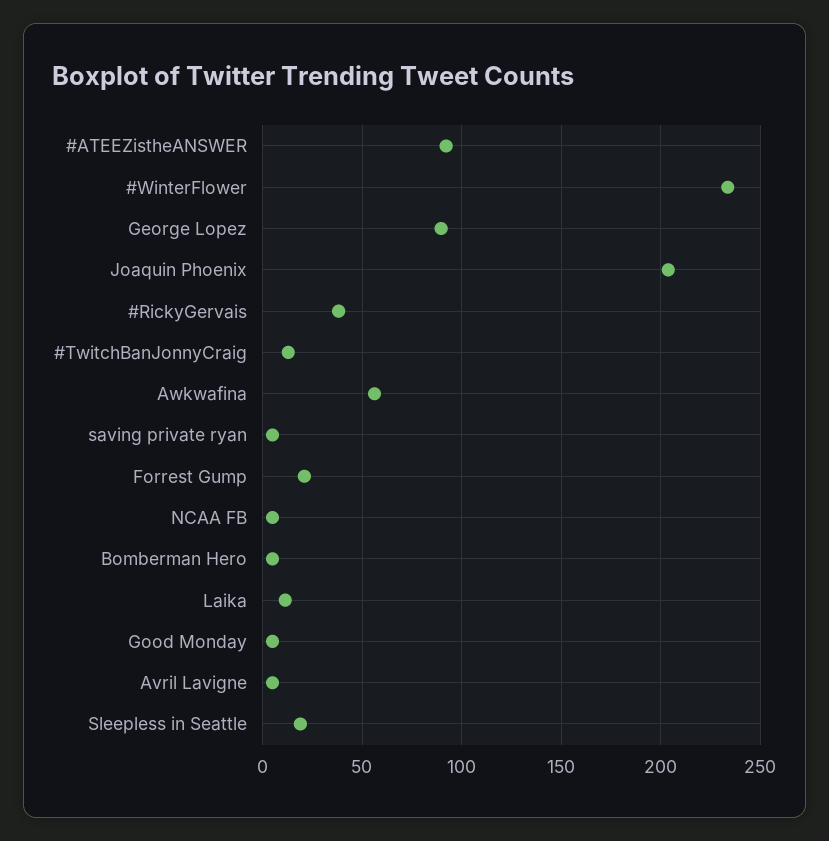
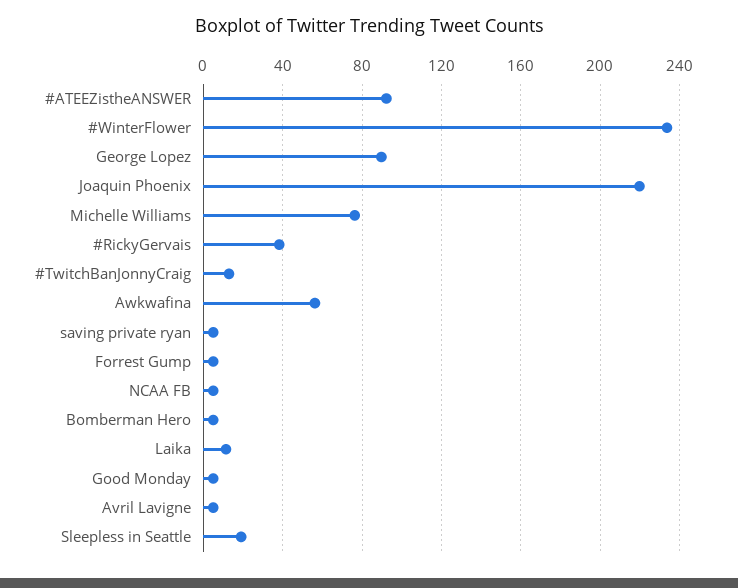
Joaquin Phoenix: 205 -> 220
Forrest Gump: 20 -> 5
Michelle Williams: none -> 75

